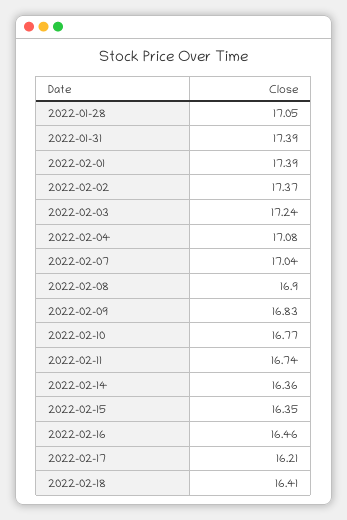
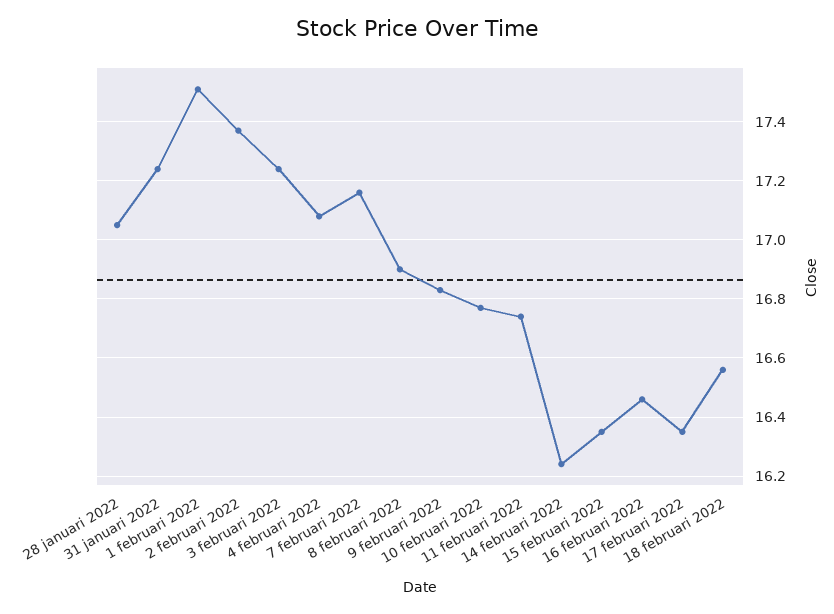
2022-01-31: 17.39 -> 17.25
2022-02-01: 17.39 -> 17.5
2022-02-07: 17.04 -> 17.15
2022-02-14: 16.36 -> 16.25
2022-02-17: 16.21 -> 16.35
2022-02-18: 16.41 -> 16.55

